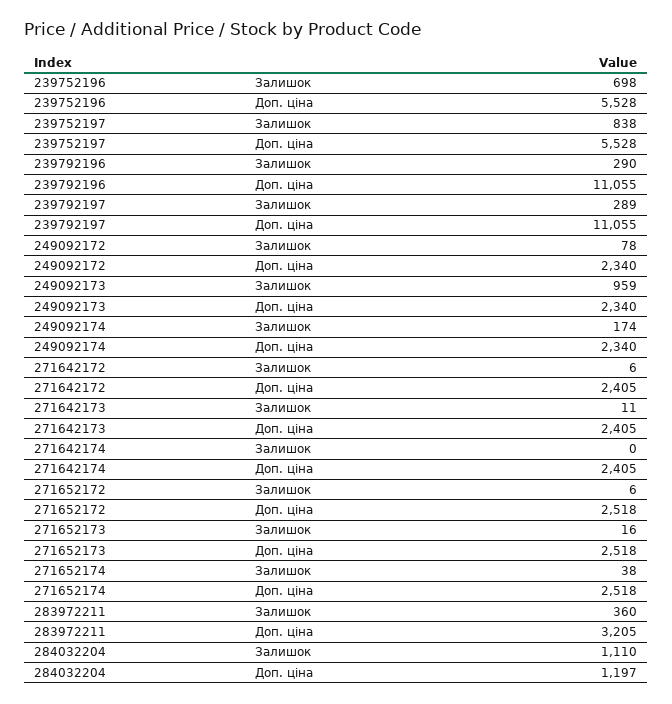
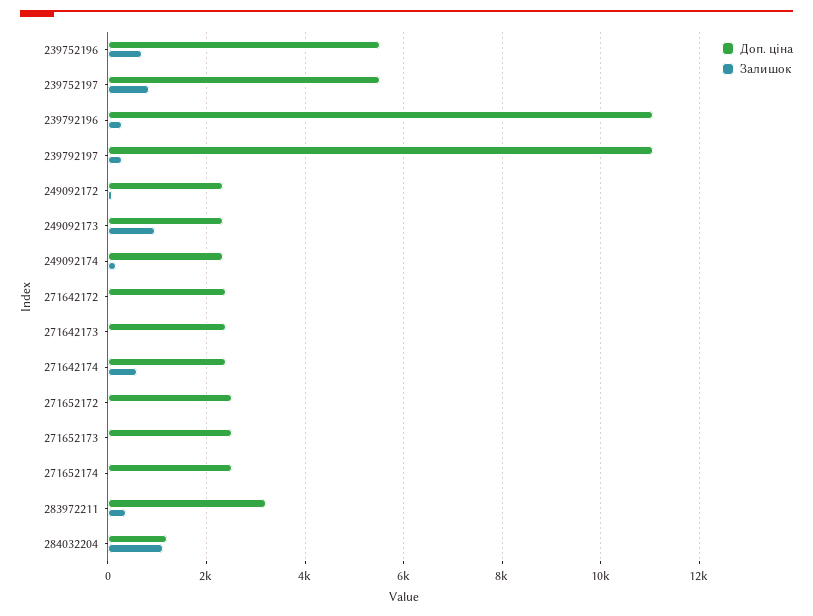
Залишок, 271642174: 0 -> 600

